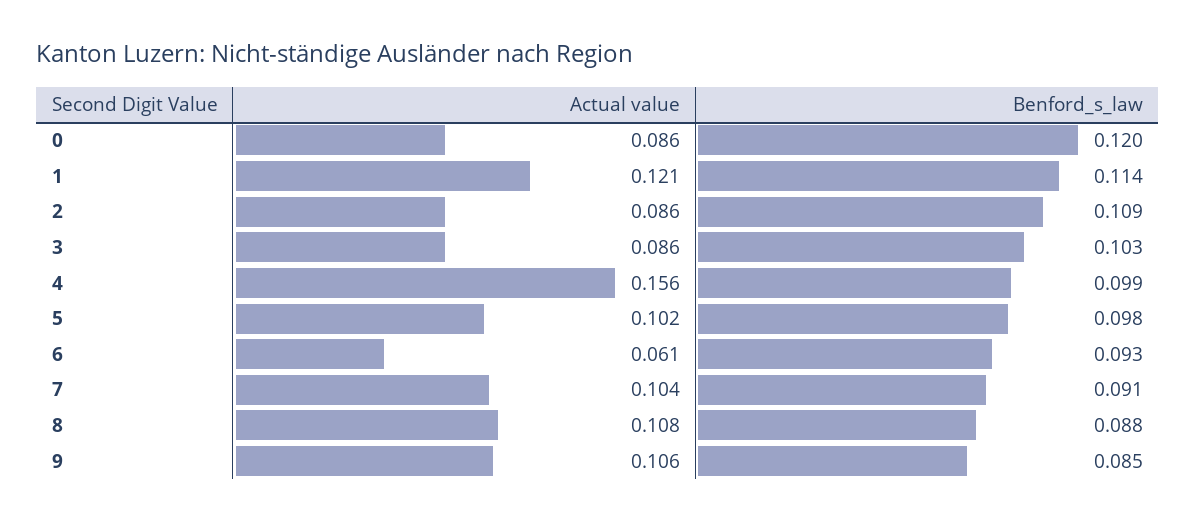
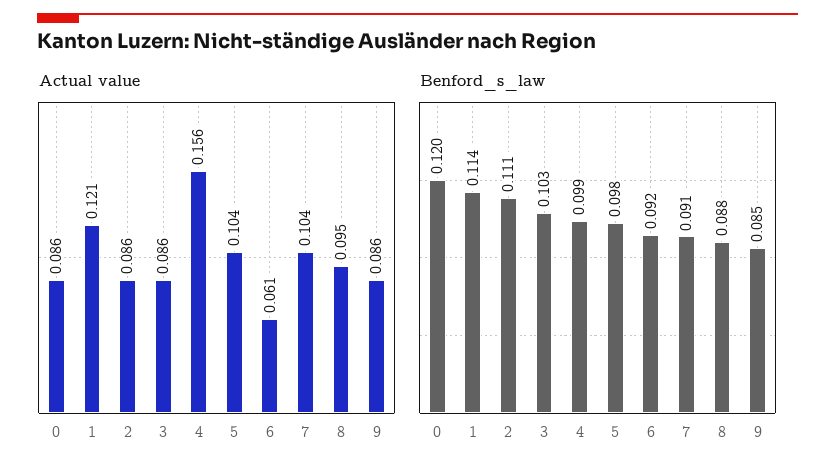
Benford_s_law, 2: 0.109 -> 0.111
Actual value, 5: 0.102 -> 0.104
Benford_s_law, 6: 0.093 -> 0.092
Actual value, 8: 0.108 -> 0.095
Actual value, 9: 0.106 -> 0.086

